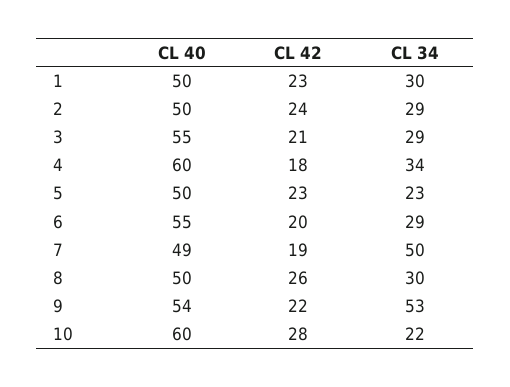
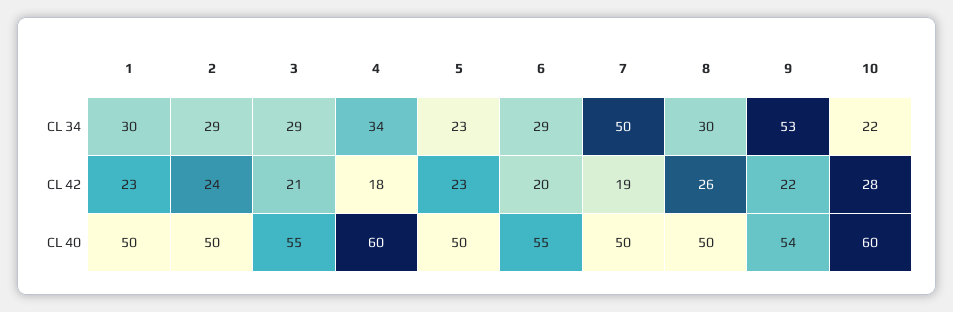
CL 40, 7: 49 -> 50

